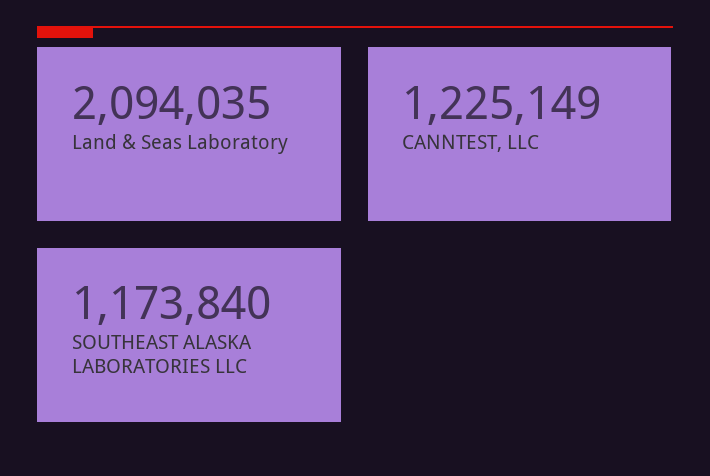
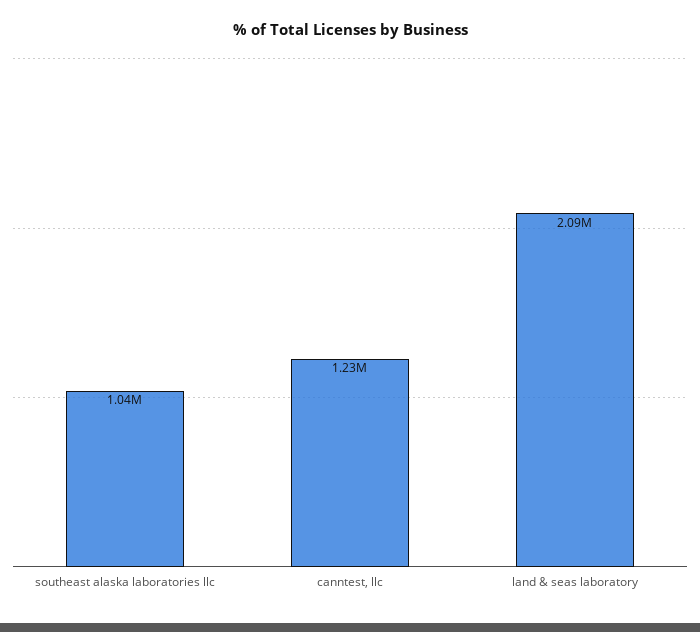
SOUTHEAST ALASKA LABORATORIES LLC: 1173840 -> 1040000

